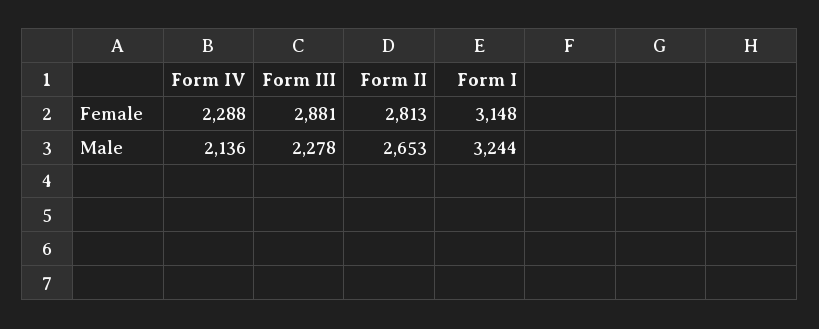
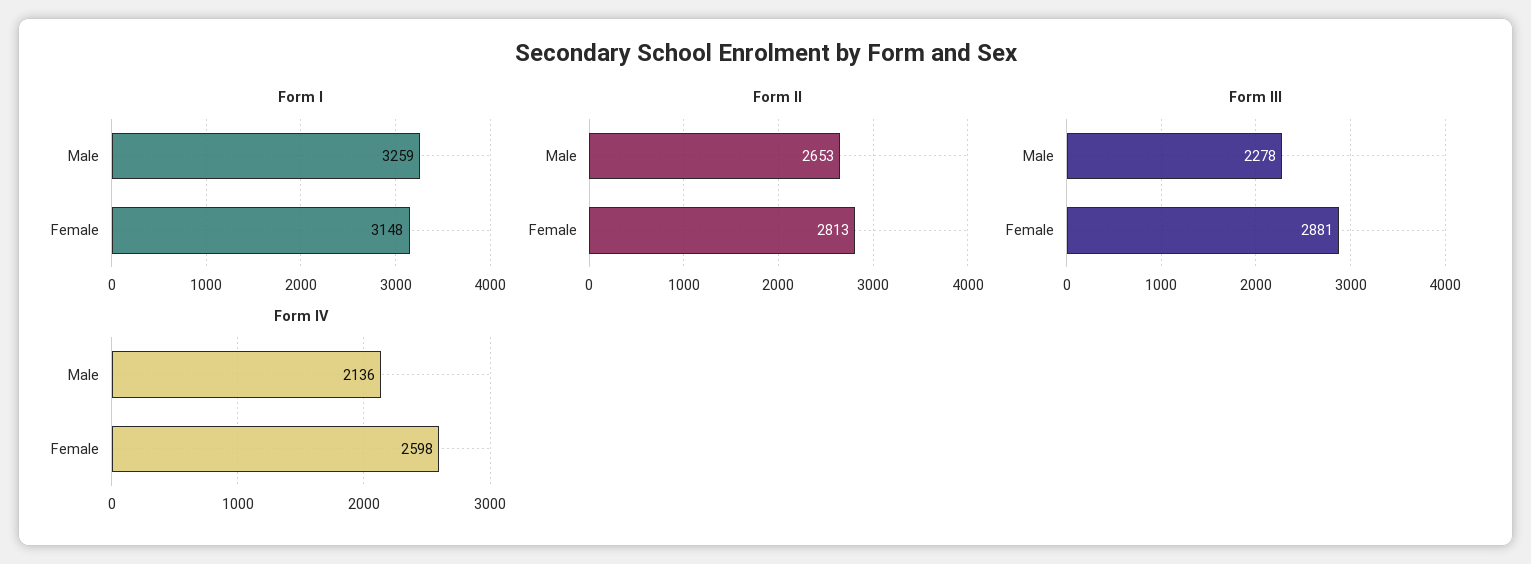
Form IV, Female: 2288 -> 2598
Form I, Male: 3244 -> 3259

